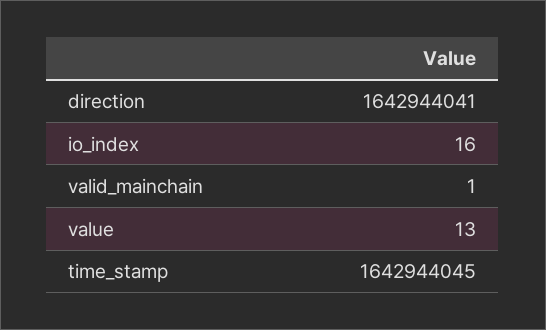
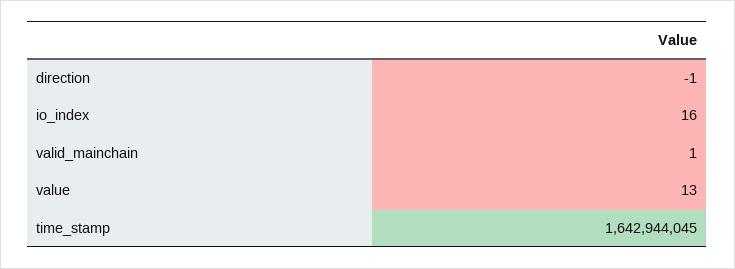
direction: 1642944041 -> -1

